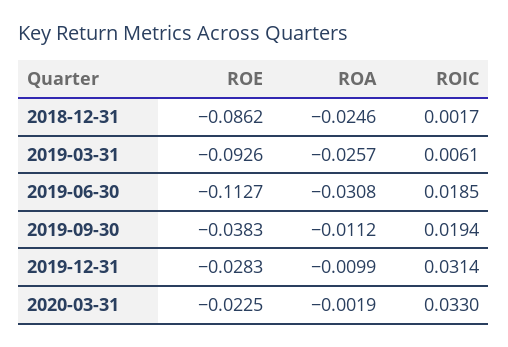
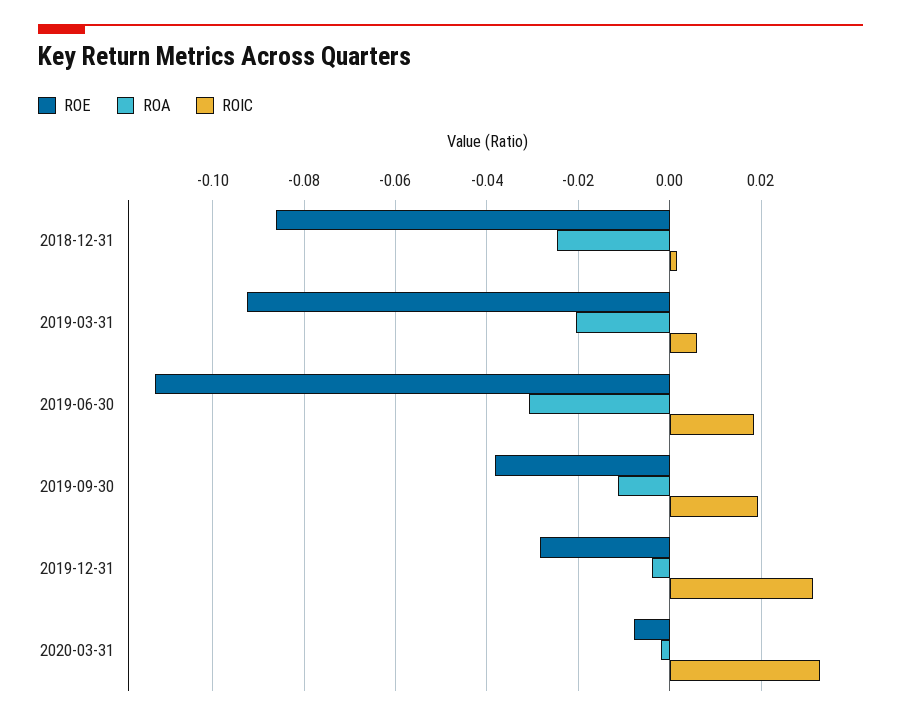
ROA, 2019-03-31: -0.0257 -> -0.02
ROA, 2019-12-31: -0.0099 -> -0.004
ROE, 2020-03-31: -0.0225 -> -0.008

